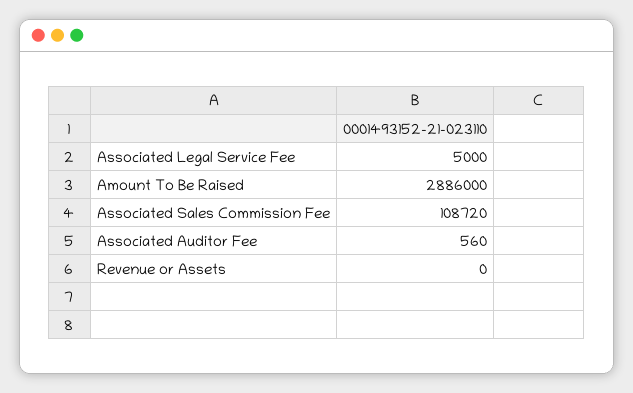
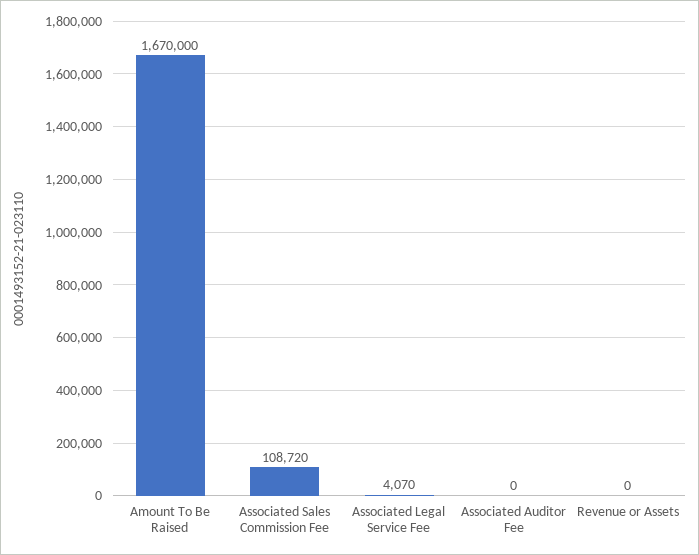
Associated Legal Service Fee: 5000 -> 4070
Amount To Be Raised: 2886000 -> 1670000
Associated Auditor Fee: 560 -> 0

